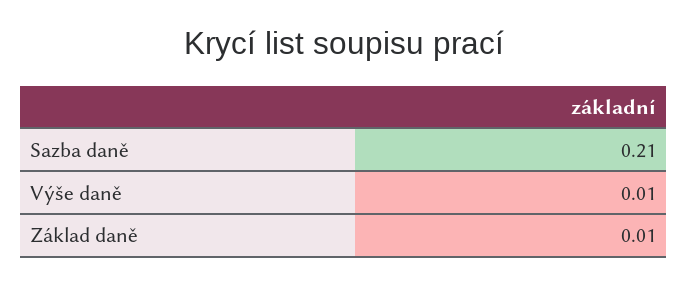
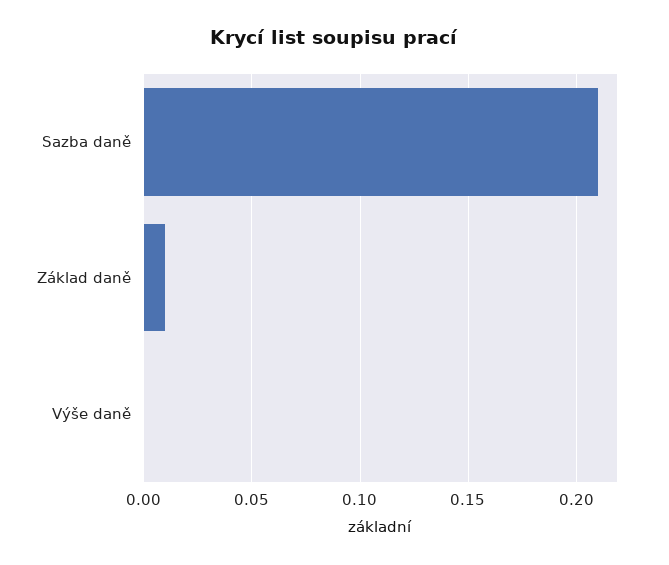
Výše daně: 0.01 -> 0

